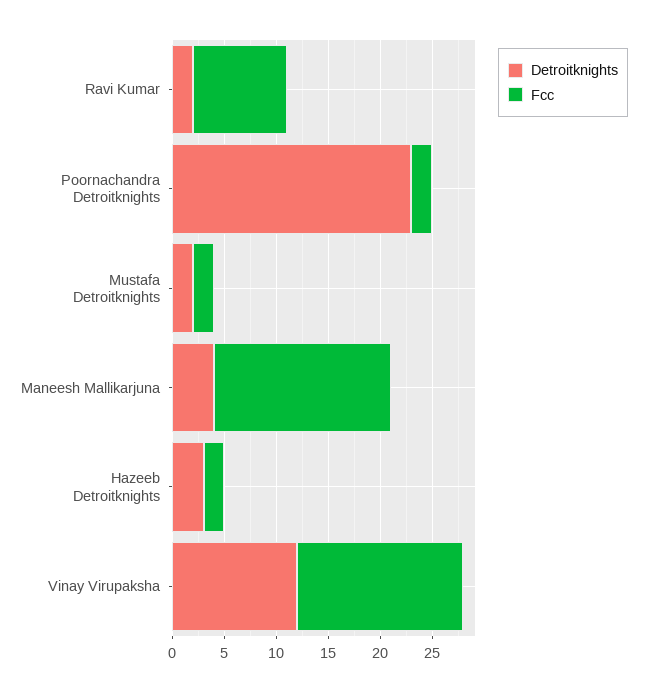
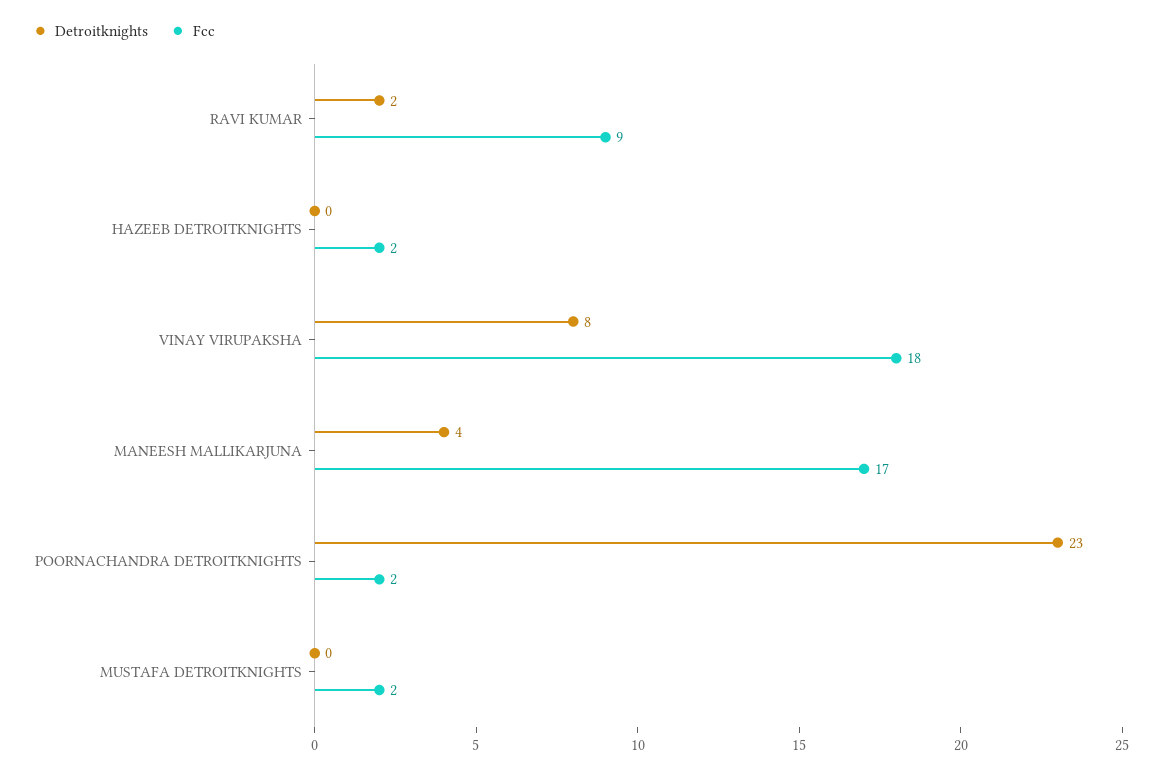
Detroitknights, Mustafa Detroitknights: 2 -> 0
Detroitknights, Hazeeb Detroitknights: 3 -> 0
Detroitknights, Vinay Virupaksha: 12 -> 8
Fcc, Vinay Virupaksha: 16 -> 18

